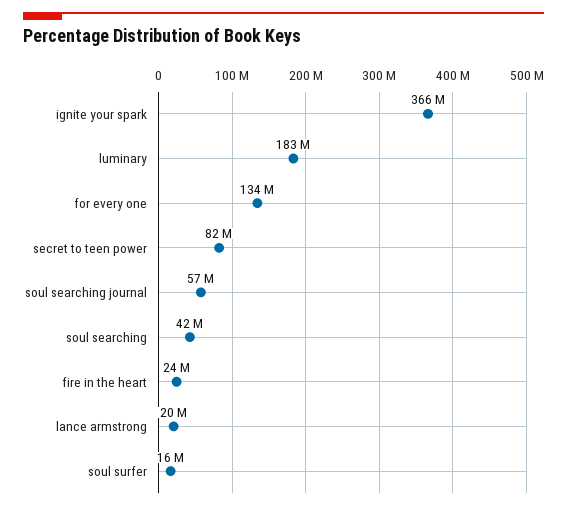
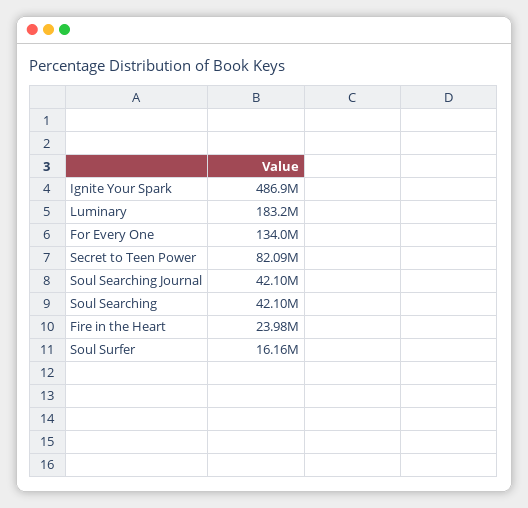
ignite your spark: 366000000 -> 486900000
soul searching journal: 57000000 -> 42100000
lance armstrong: 20000000 -> none

